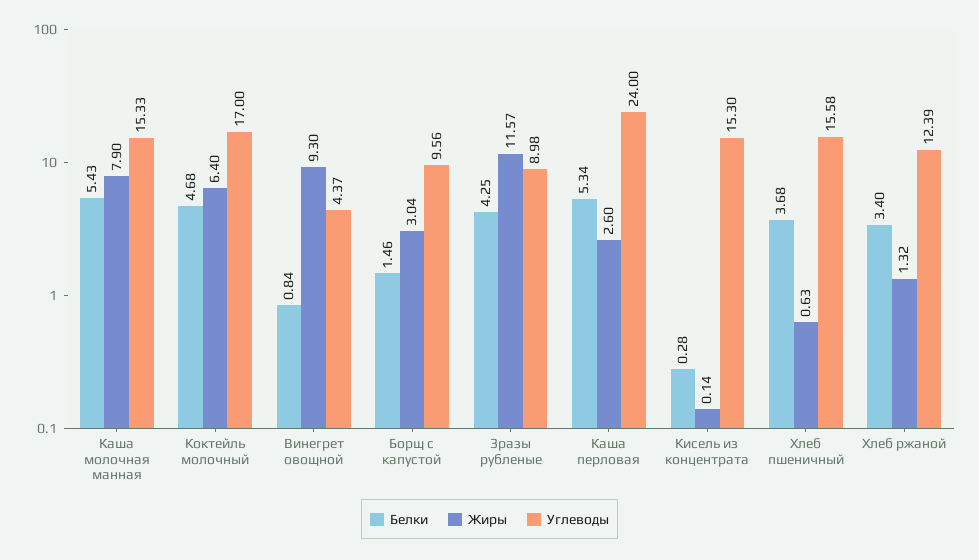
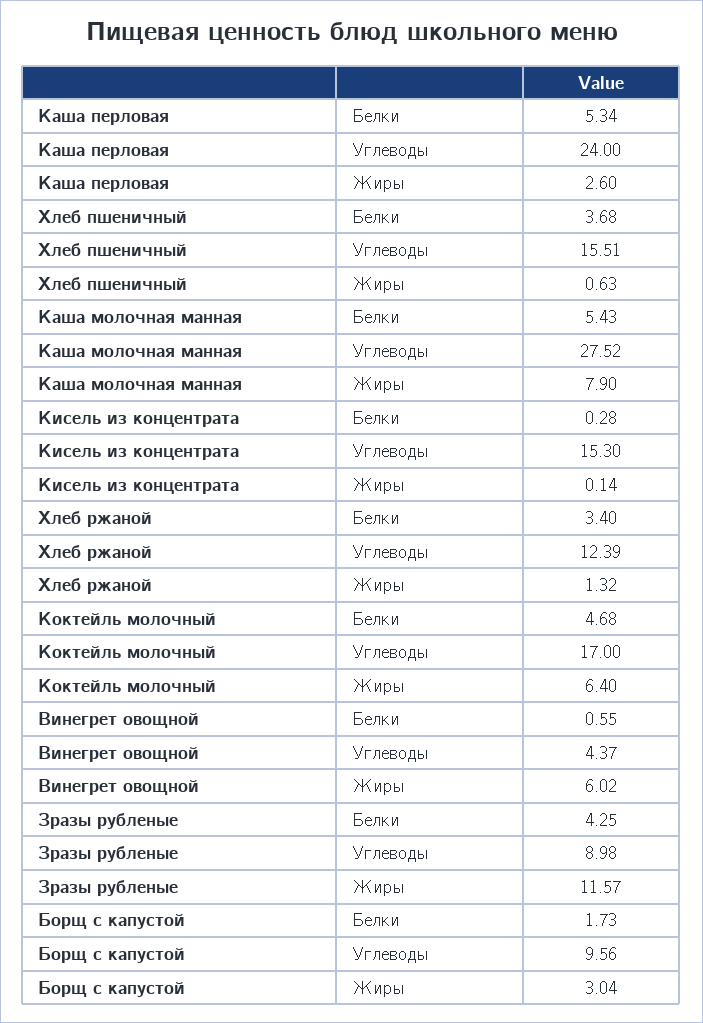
Углеводы, Каша молочная манная: 15.33 -> 27.52
Белки, Винегрет овощной: 0.84 -> 0.55
Жиры, Винегрет овощной: 9.3 -> 6.02
Белки, Борщ с капустой: 1.46 -> 1.73
Углеводы, Хлеб пшеничный: 15.58 -> 15.51

